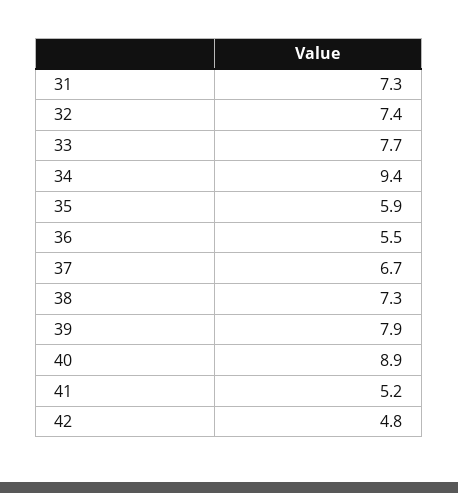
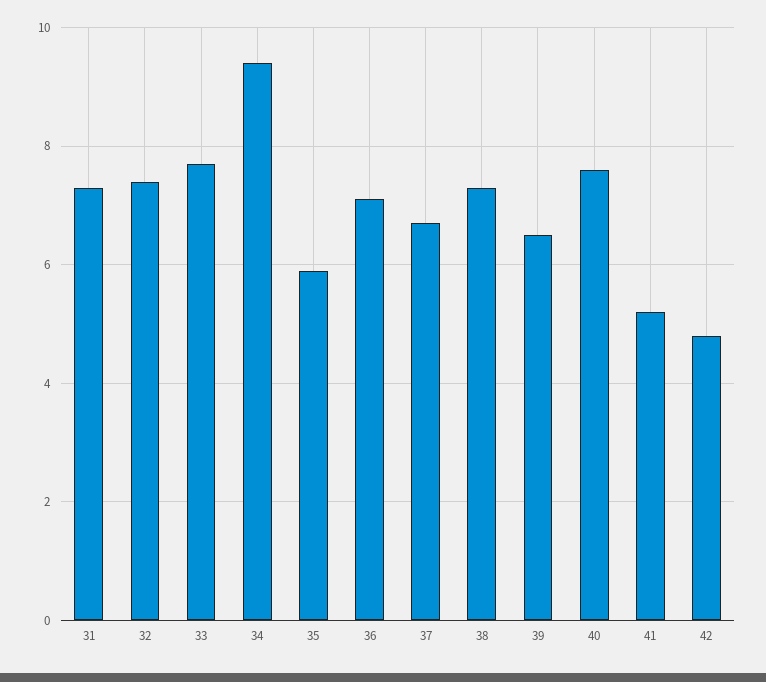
36: 5.5 -> 7
39: 7.9 -> 6.5
40: 8.9 -> 7.5

